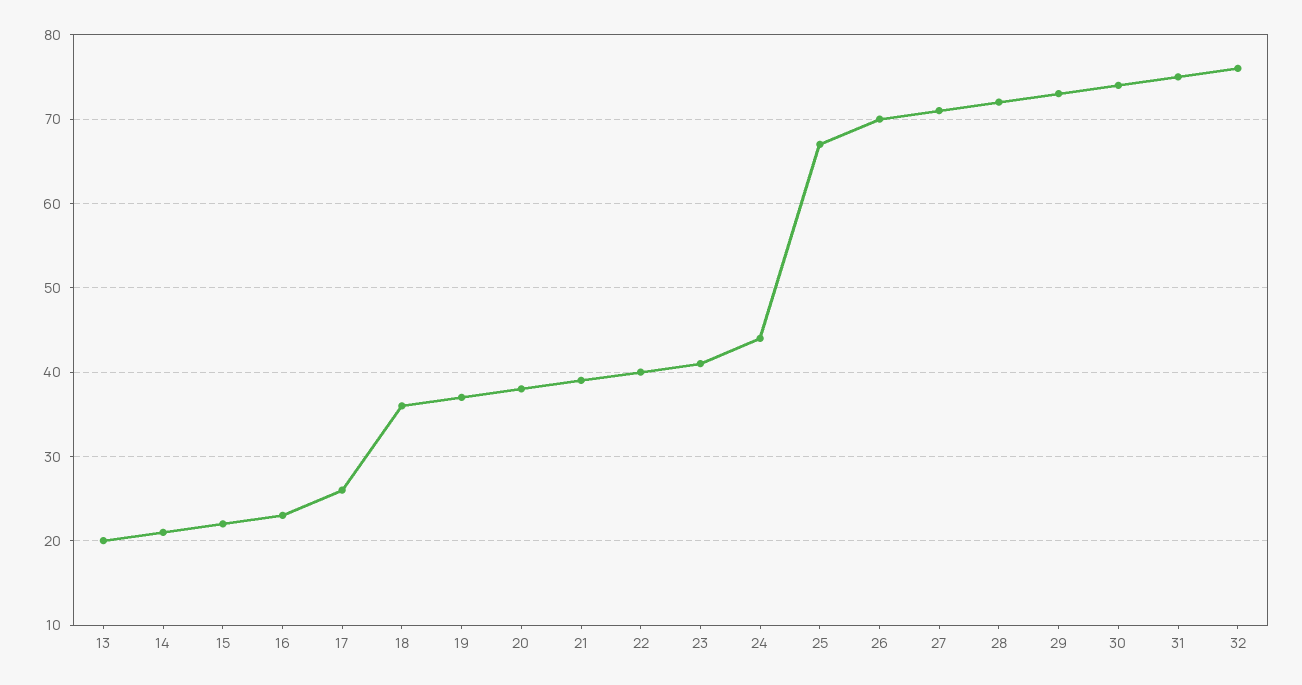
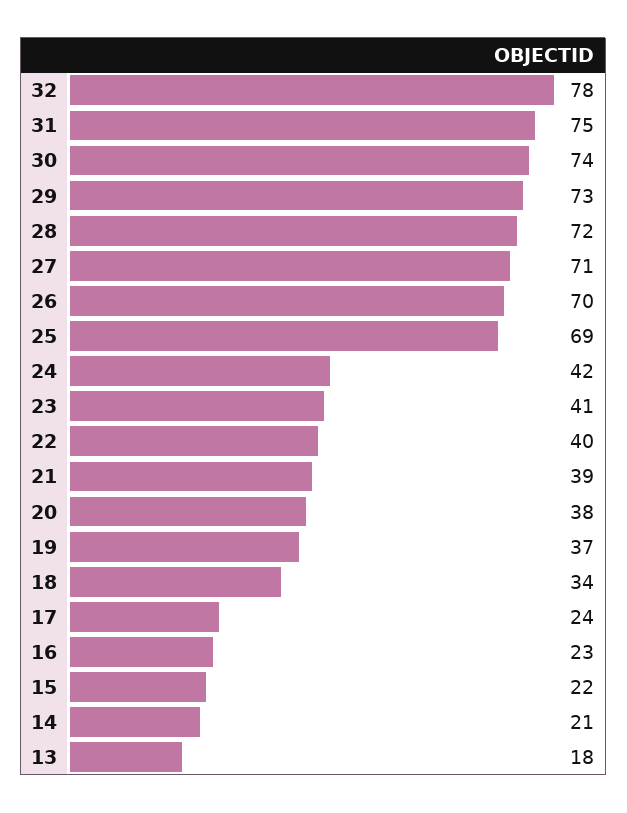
13: 20 -> 18
17: 26 -> 24
18: 36 -> 34
24: 44 -> 42
25: 67 -> 69
32: 76 -> 78

